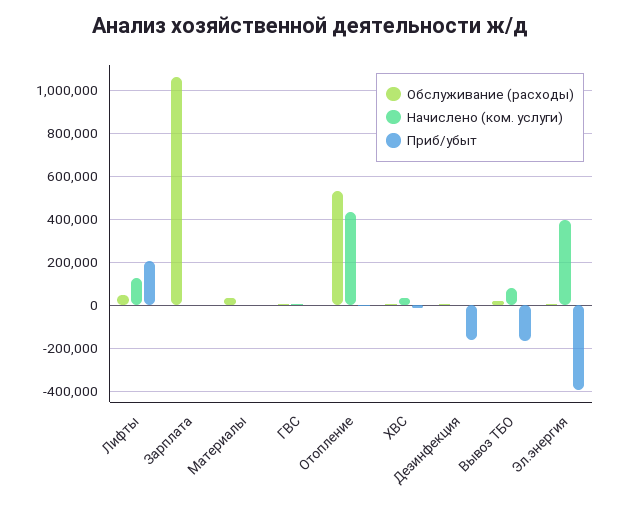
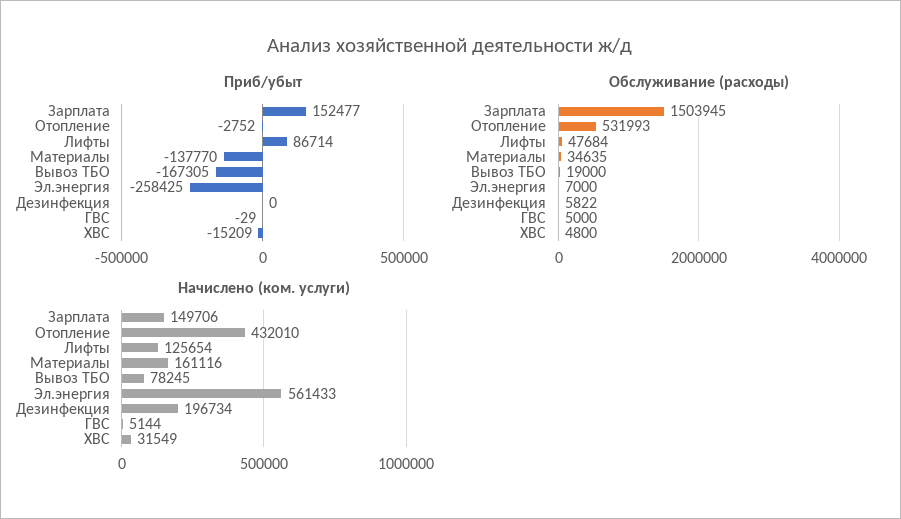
Приб/убыт, Лифты: 200000 -> 86714
Обслуживание (расходы), Зарплата: 1050000 -> 1503945
Начислено (ком. услуги), Зарплата: 0 -> 149706
Приб/убыт, Зарплата: 0 -> 152477
Начислено (ком. услуги), Материалы: 0 -> 161116
Приб/убыт, Материалы: 0 -> -137770
Начислено (ком. услуги), Дезинфекция: 0 -> 196734
Приб/убыт, Дезинфекция: -150000 -> 0
Начислено (ком. услуги), Эл.энергия: 400000 -> 561433
Приб/убыт, Эл.энергия: -400000 -> -258425

